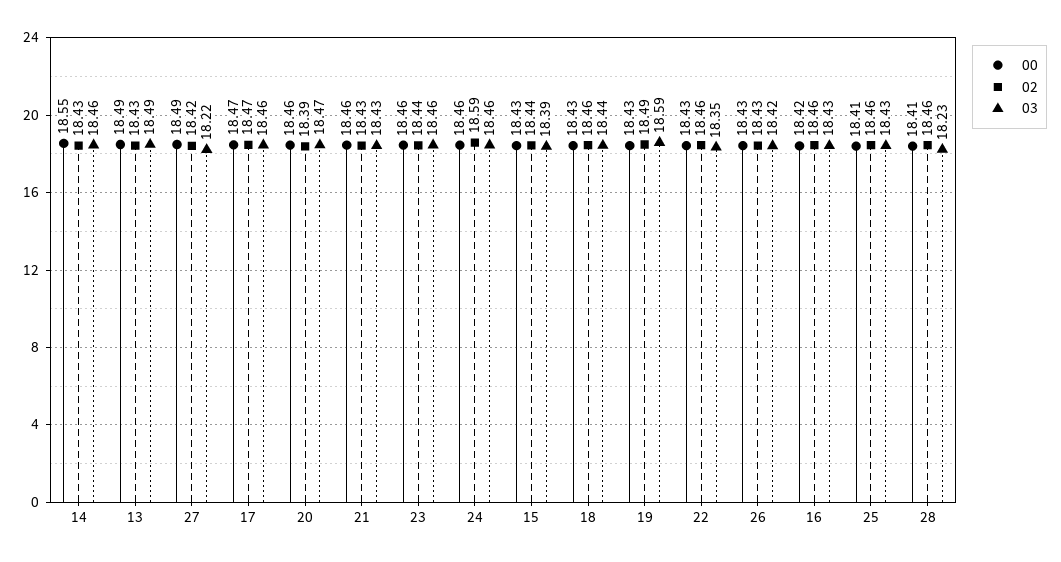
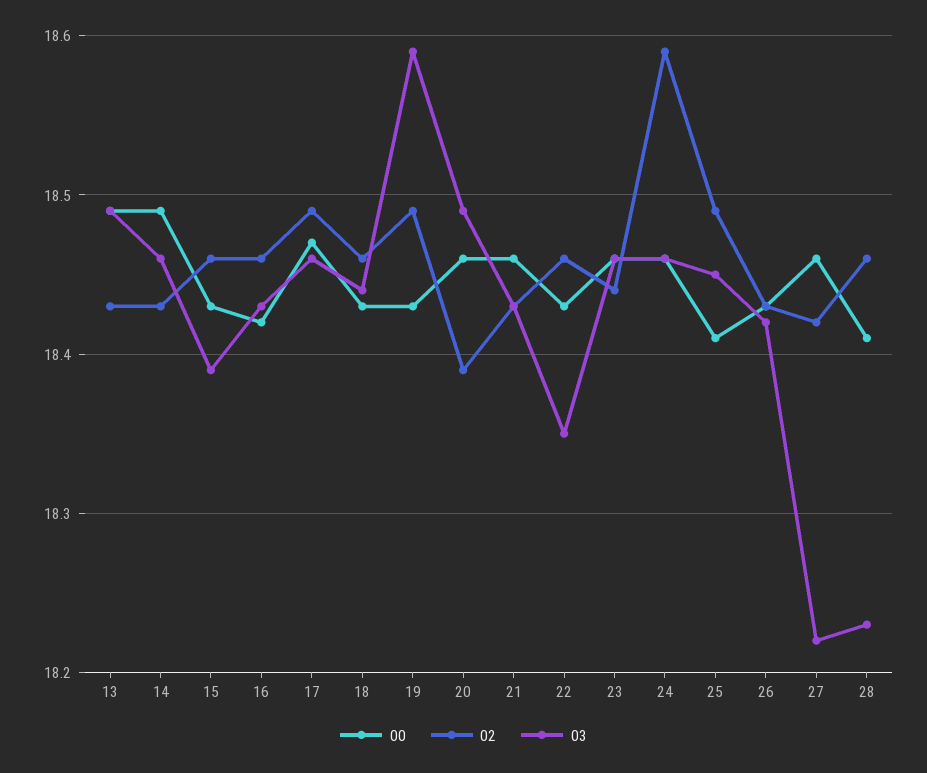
00, 14: 18.55 -> 18.49
00, 27: 18.49 -> 18.46
02, 17: 18.47 -> 18.49
03, 20: 18.47 -> 18.49
02, 15: 18.44 -> 18.46
02, 25: 18.46 -> 18.49
03, 25: 18.43 -> 18.45

